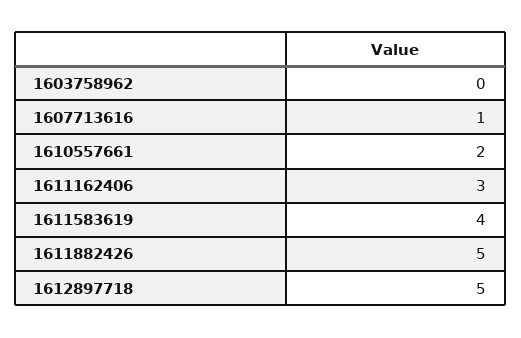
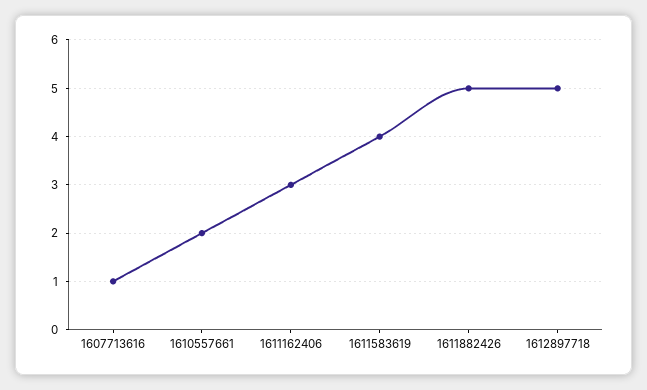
1603758962: 0 -> none

